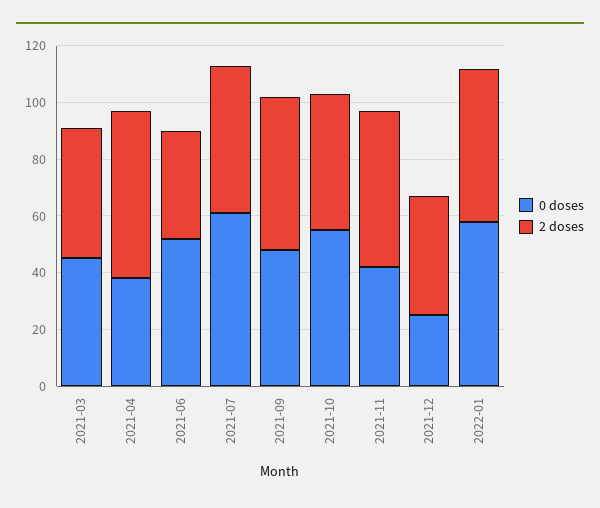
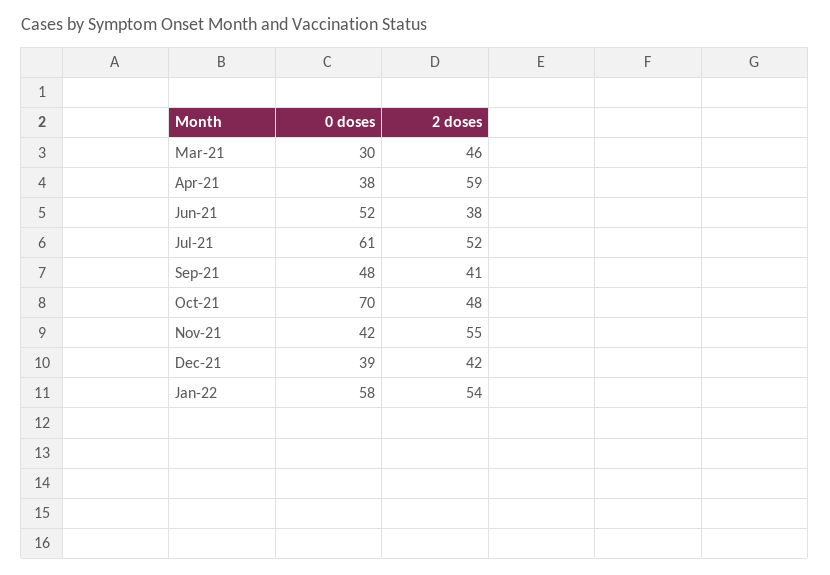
0 doses, 2021-03: 45 -> 30
2 doses, 2021-09: 55 -> 41
0 doses, 2021-10: 55 -> 70
0 doses, 2021-12: 25 -> 39

